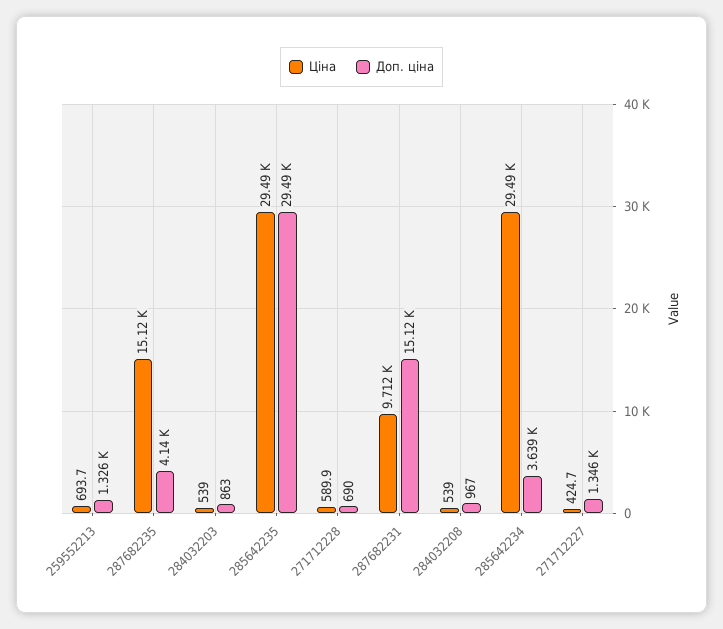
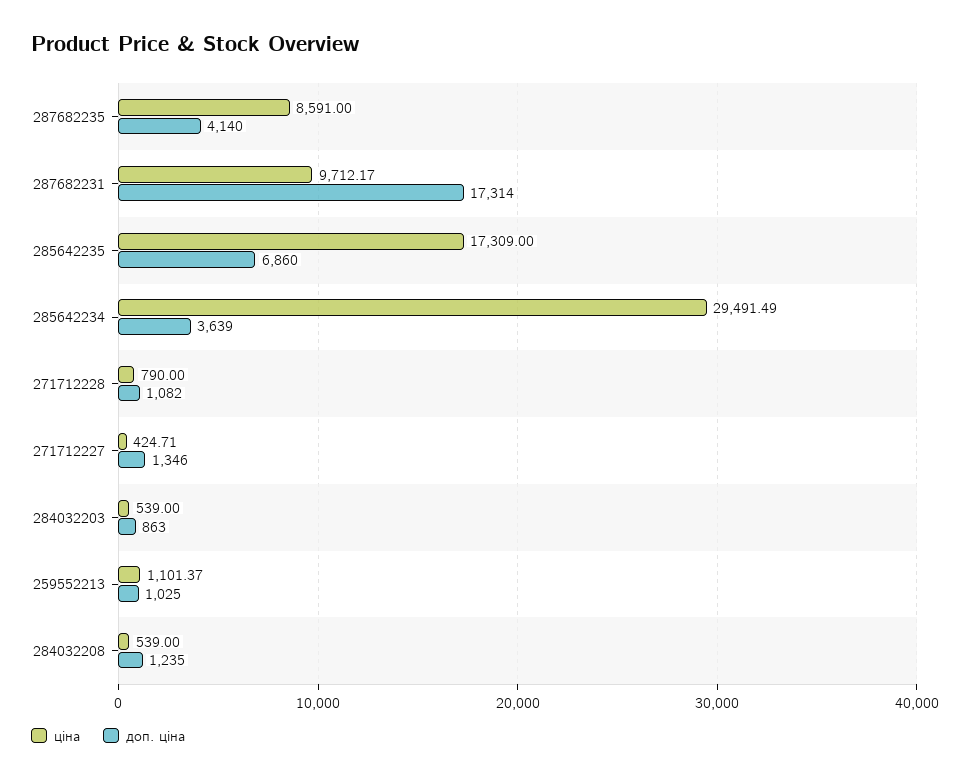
Ціна, 259552213: 693.7 -> 1101.37
Доп. ціна, 259552213: 1326 -> 1025
Ціна, 287682235: 15120 -> 8591
Ціна, 285642235: 29490 -> 17309
Доп. ціна, 285642235: 29490 -> 6860
Ціна, 271712228: 589.9 -> 790
Доп. ціна, 271712228: 690 -> 1082
Доп. ціна, 287682231: 15120 -> 17314
Доп. ціна, 284032208: 967 -> 1235

